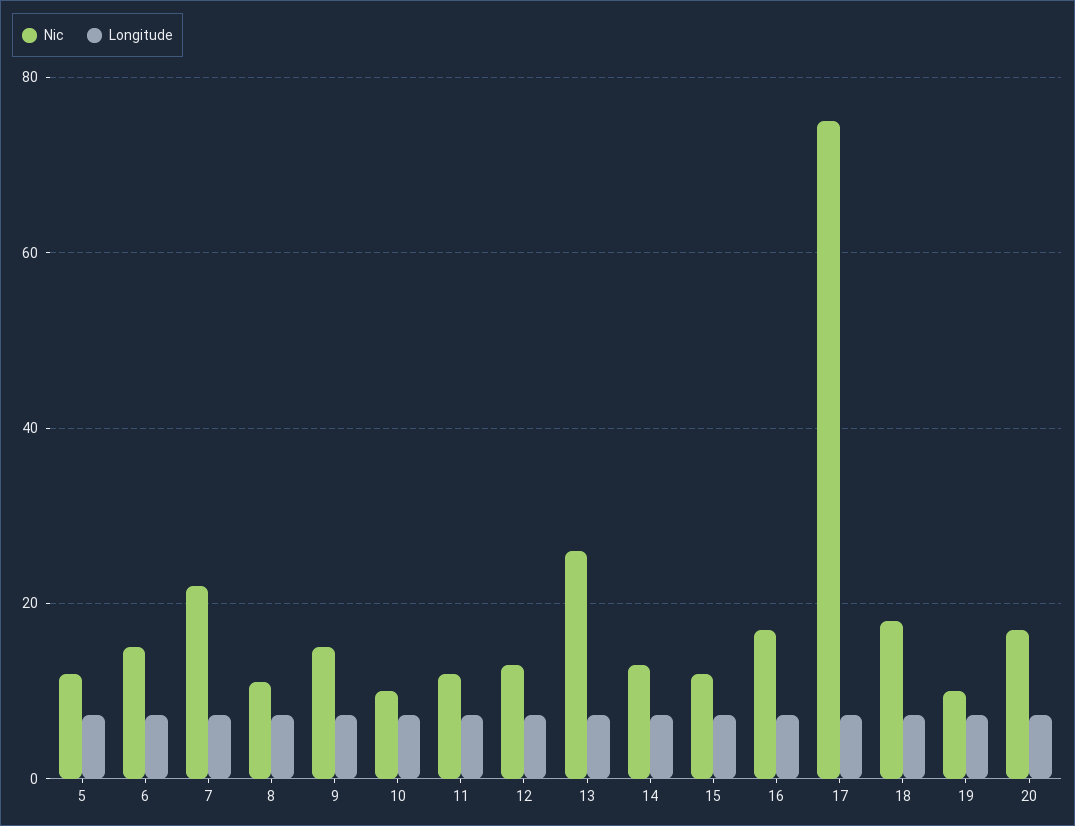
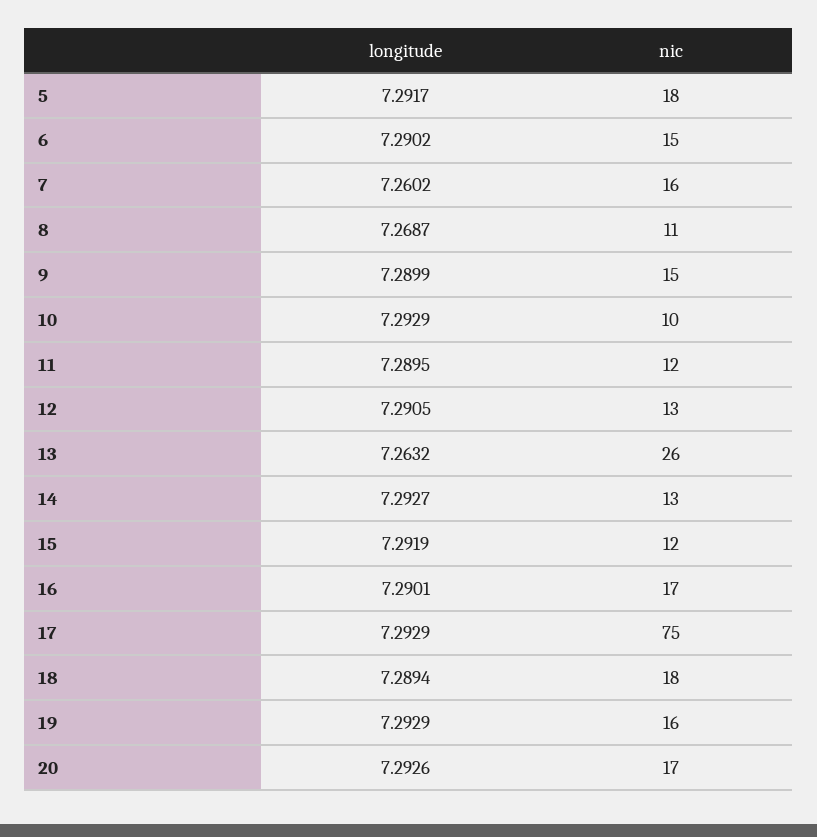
Nic, 5: 12 -> 18
Nic, 7: 22 -> 16
Nic, 19: 10 -> 16

